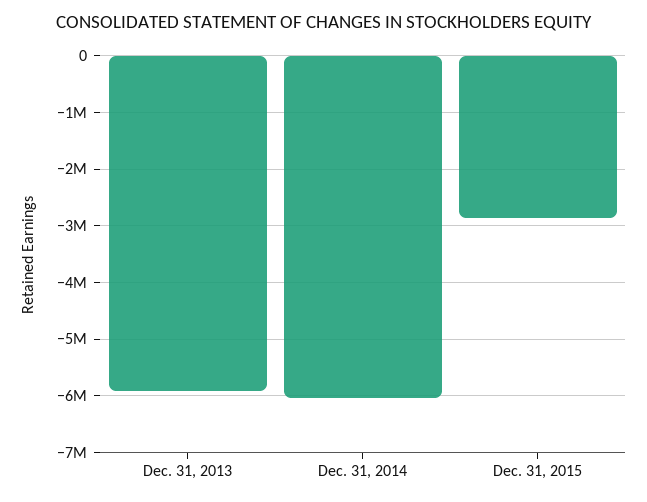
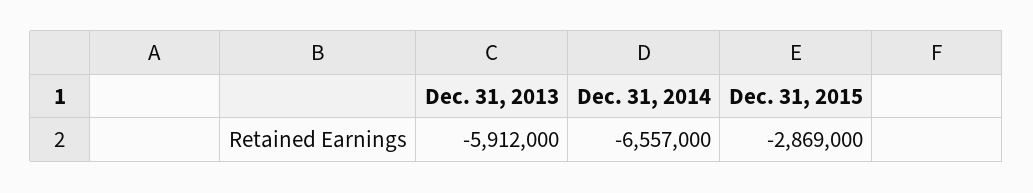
Dec. 31, 2014: -6000000 -> -6557000

